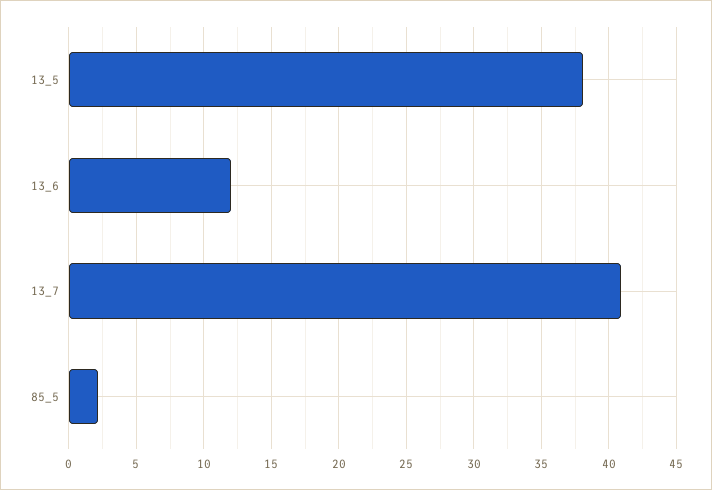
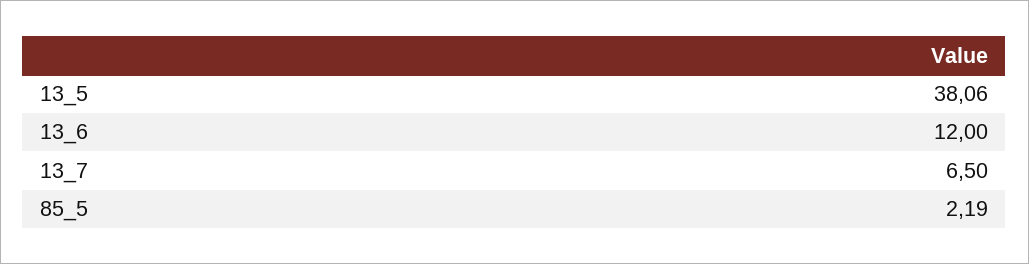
13_7: 41 -> 6.5

